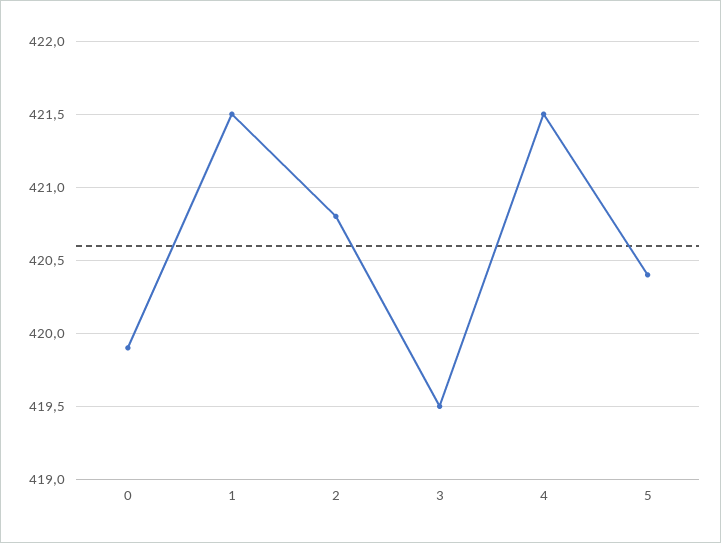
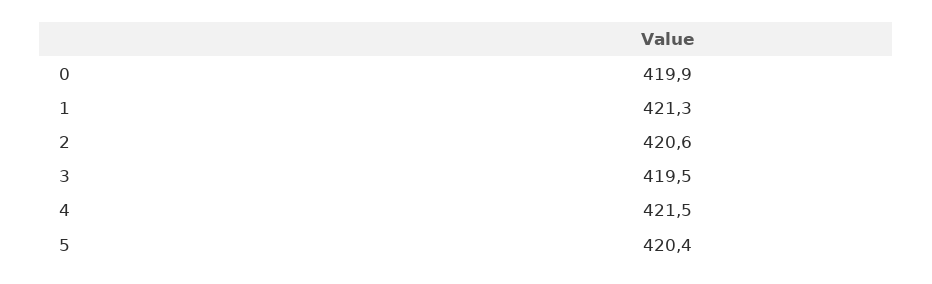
1: 421.5 -> 421.3
2: 420.8 -> 420.6

